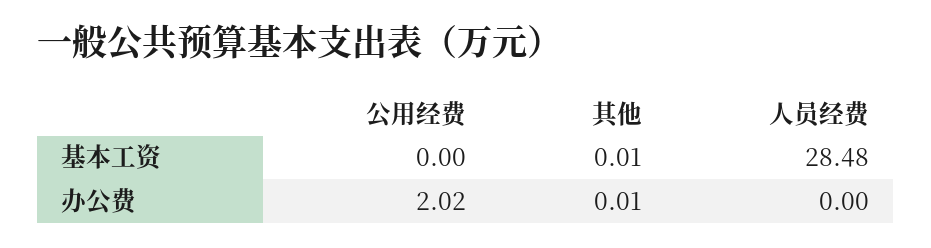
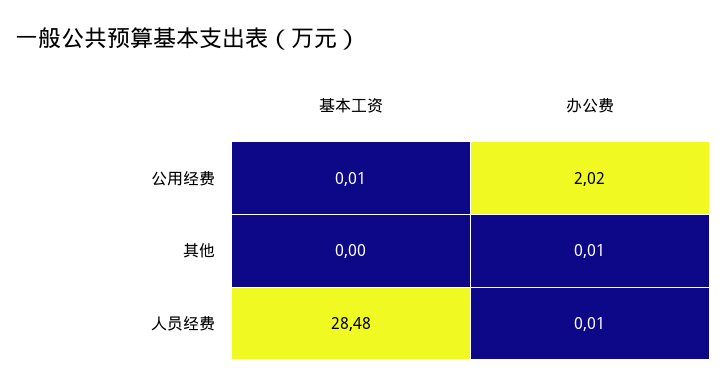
公用经费, 基本工资: 0 -> 0.01
其他, 基本工资: 0.01 -> 0
人员经费, 办公费: 0 -> 0.01

